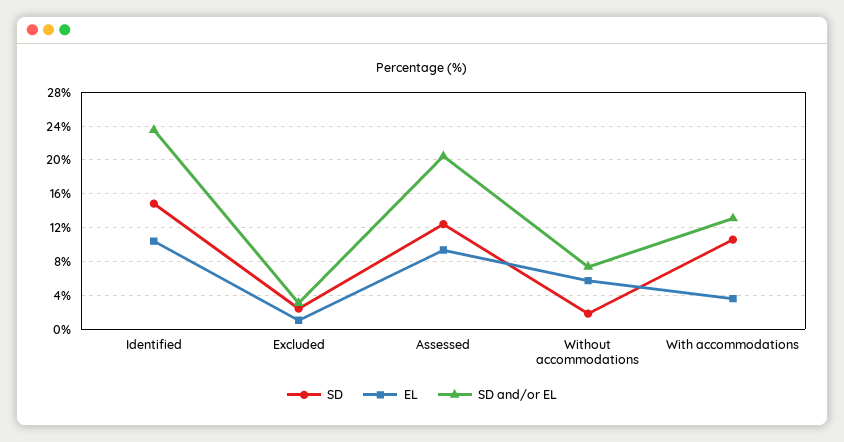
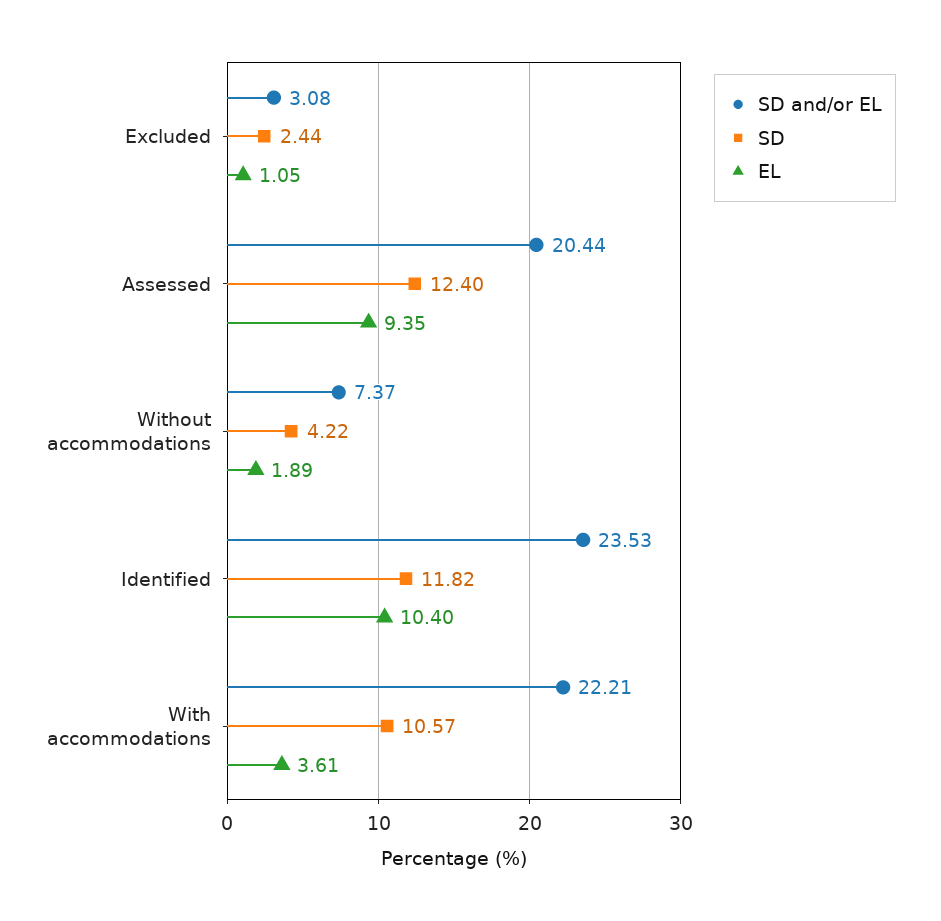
SD, Identified: 15 -> 11.82
SD, Without accommodations: 2 -> 4.22
EL, Without accommodations: 6 -> 1.89
SD and/or EL, With accommodations: 13 -> 22.21

